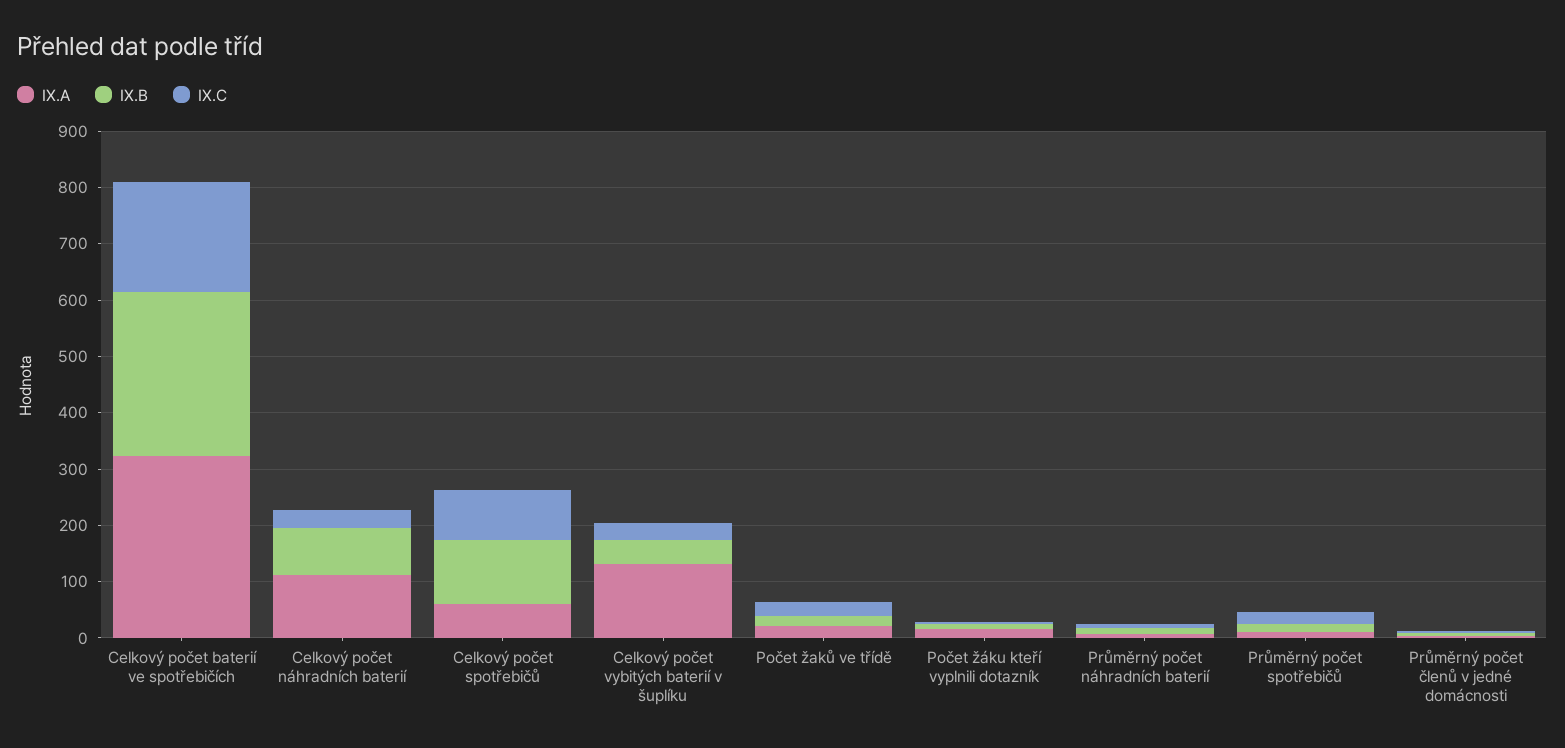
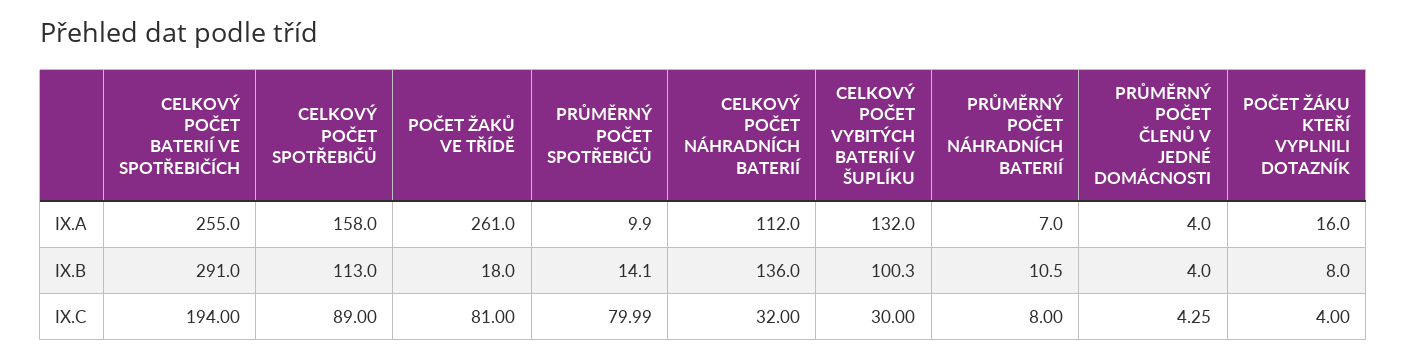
IX.A, Celkový počet baterií ve spotřebičích: 320 -> 255
IX.B, Celkový počet náhradních baterií: 80 -> 136
IX.A, Celkový počet spotřebičů: 60 -> 158
IX.B, Celkový počet vybitých baterií v šuplíku: 40 -> 100.3
IX.A, Počet žaků ve třídě: 20 -> 261
IX.C, Počet žaků ve třídě: 20 -> 81
IX.C, Průměrný počet spotřebičů: 20 -> 79.99

